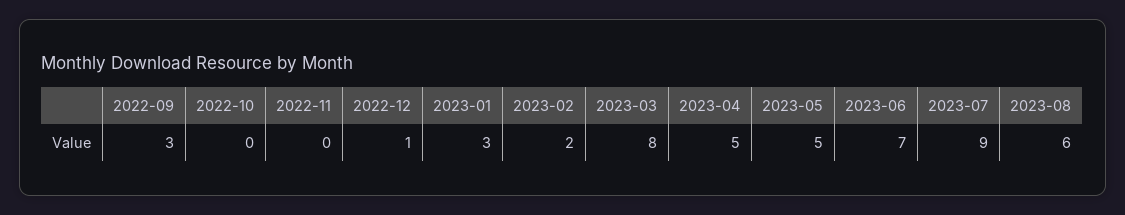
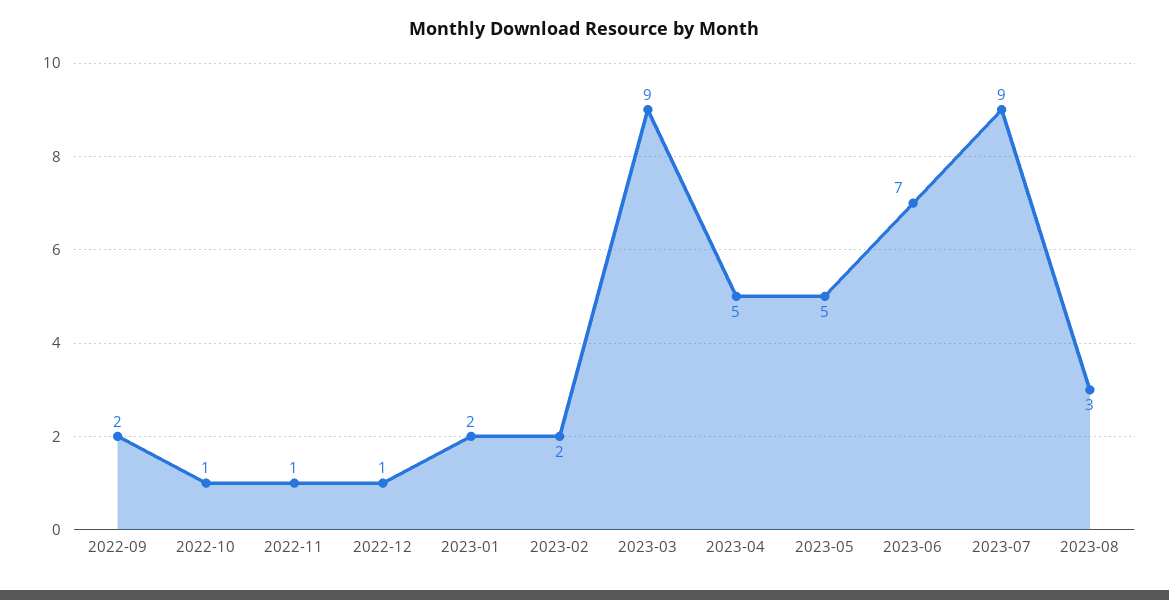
2022-09: 3 -> 2
2022-10: 0 -> 1
2022-11: 0 -> 1
2023-01: 3 -> 2
2023-03: 8 -> 9
2023-08: 6 -> 3

